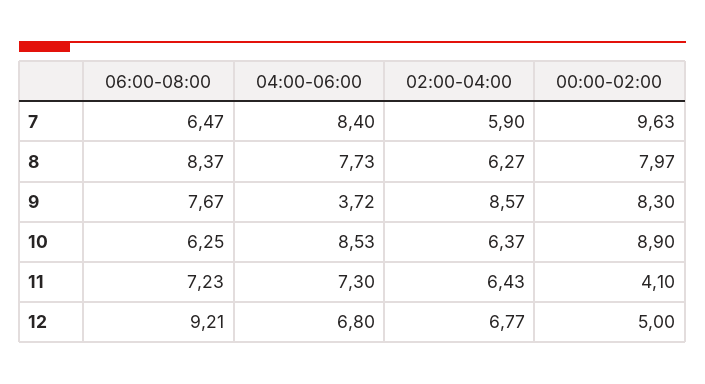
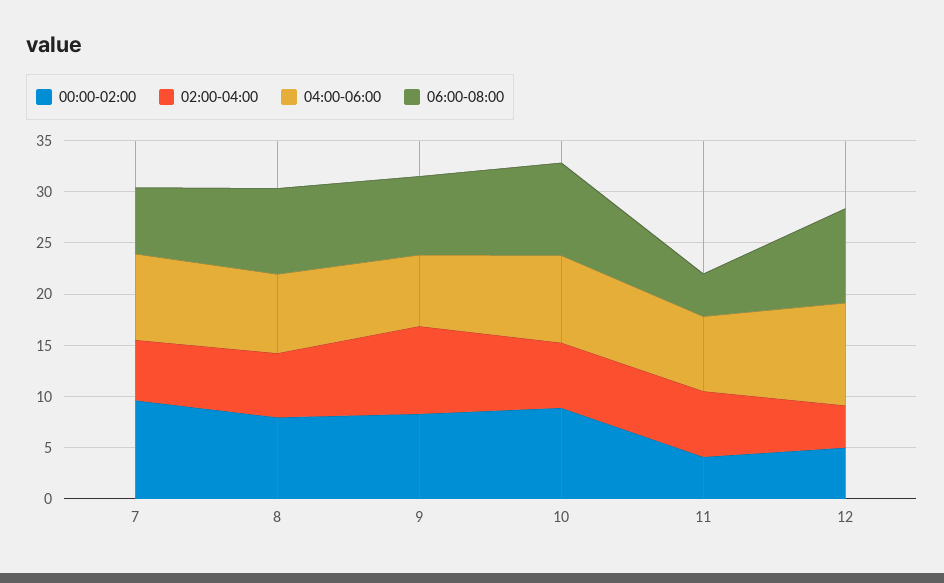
04:00-06:00, 9: 3.72 -> 7
06:00-08:00, 10: 6.25 -> 9
06:00-08:00, 11: 7.23 -> 4
04:00-06:00, 12: 6.8 -> 10
02:00-04:00, 12: 6.77 -> 4

